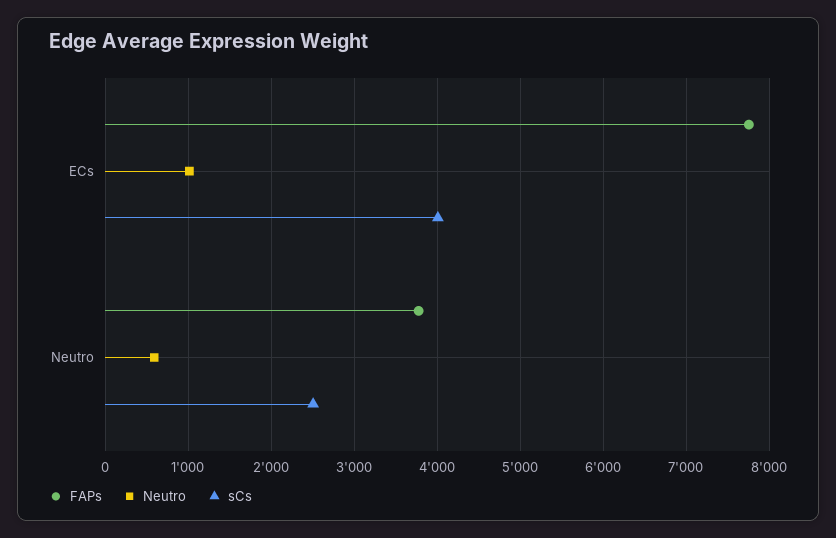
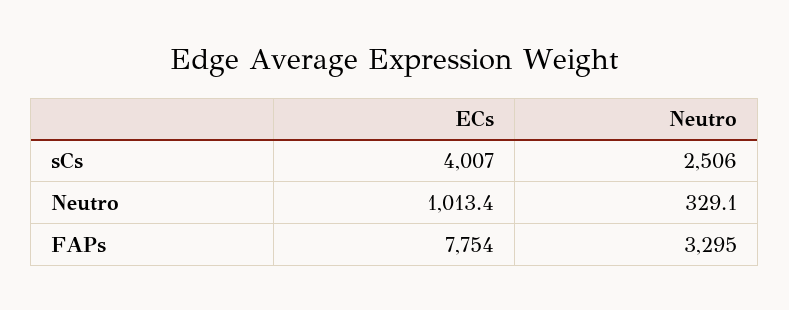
FAPs, Neutro: 3800 -> 3295
Neutro, Neutro: 600 -> 329.1

